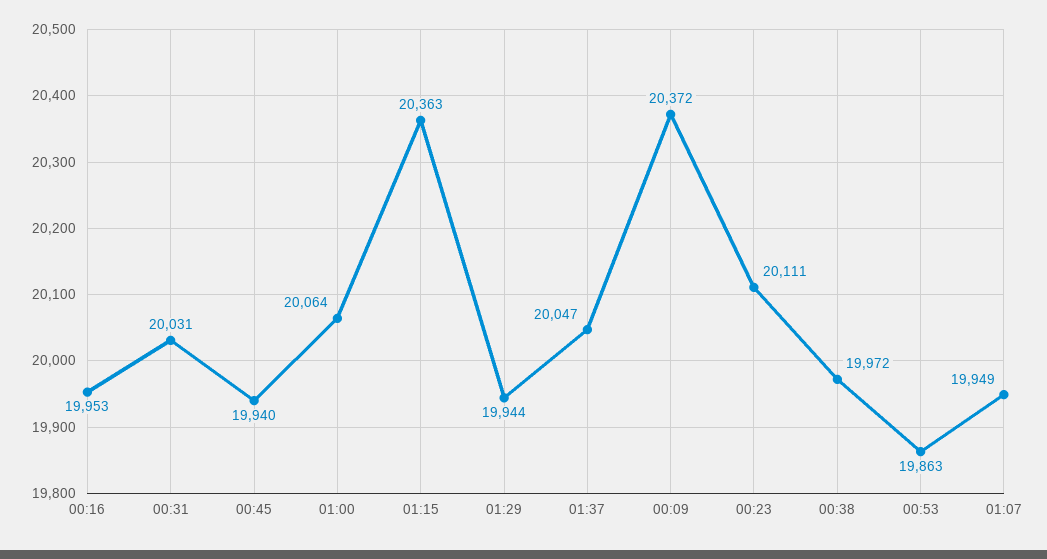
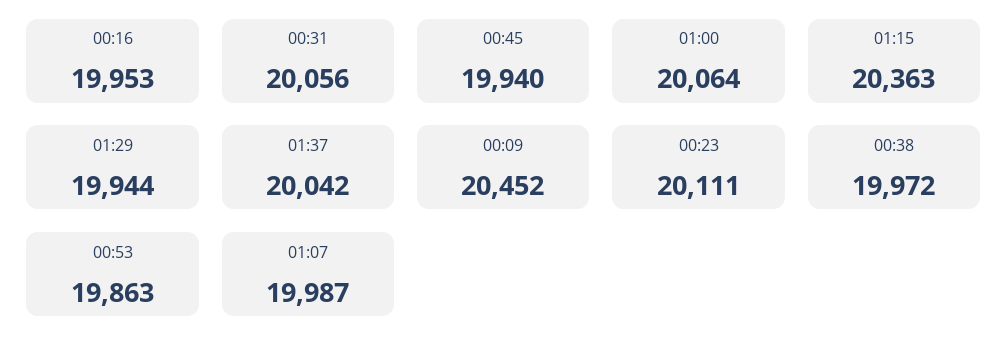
00:31: 20031 -> 20056
01:37: 20047 -> 20042
00:09: 20372 -> 20452
01:07: 19949 -> 19987

